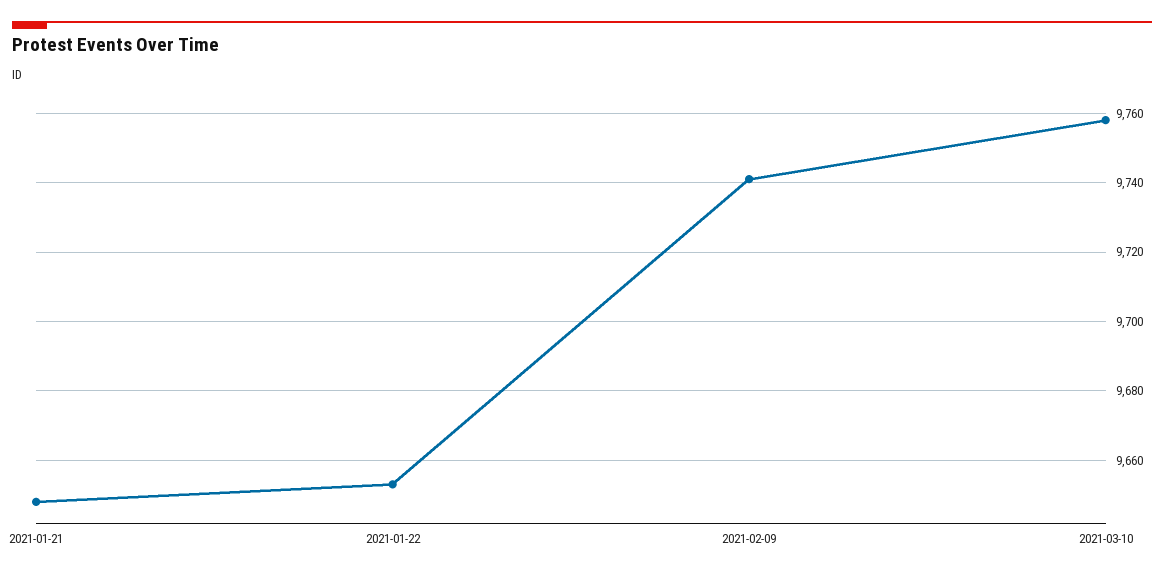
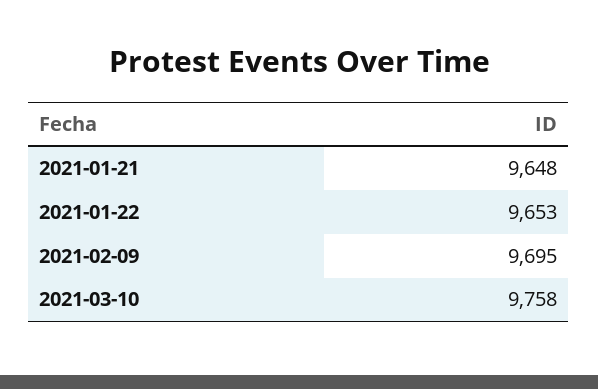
2021-02-09: 9740 -> 9695

